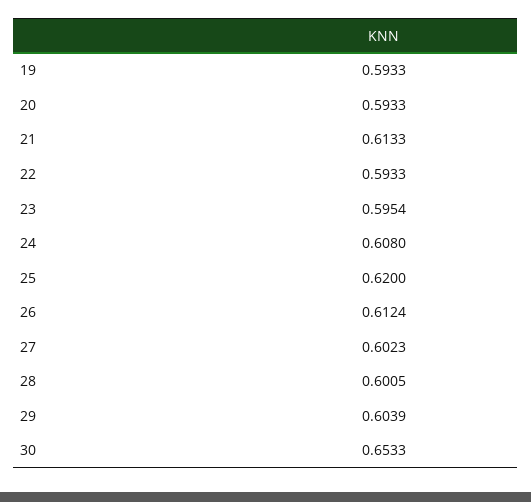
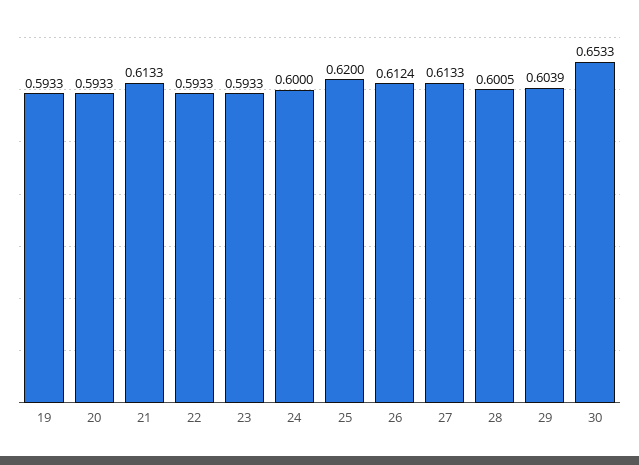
23: 0.5954 -> 0.5933
24: 0.608 -> 0.6
27: 0.6023 -> 0.6133

